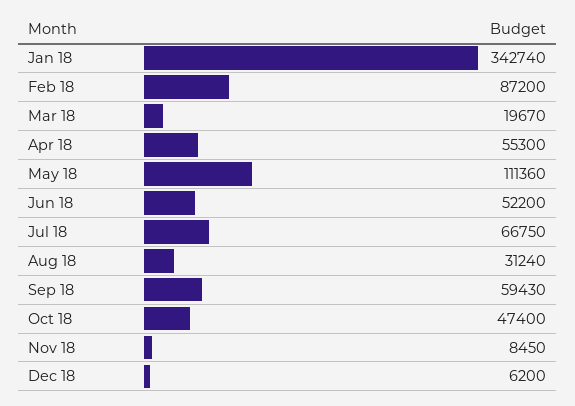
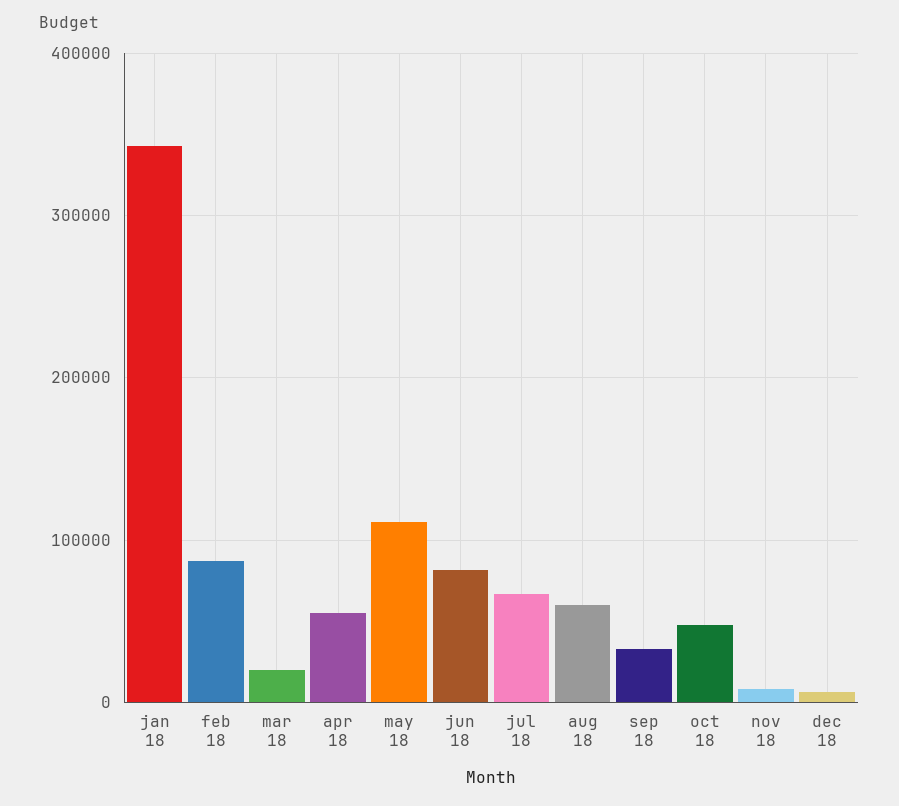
Jun 18: 52200 -> 80000
Aug 18: 31240 -> 60000
Sep 18: 59430 -> 30000

